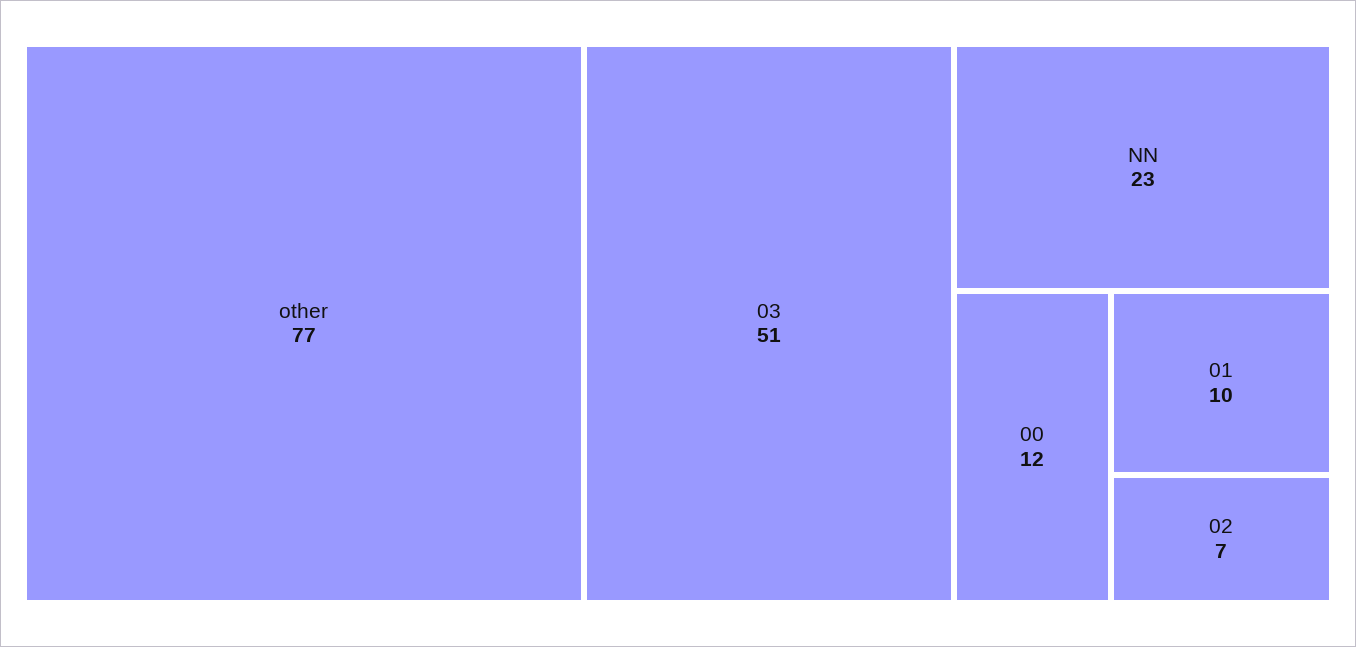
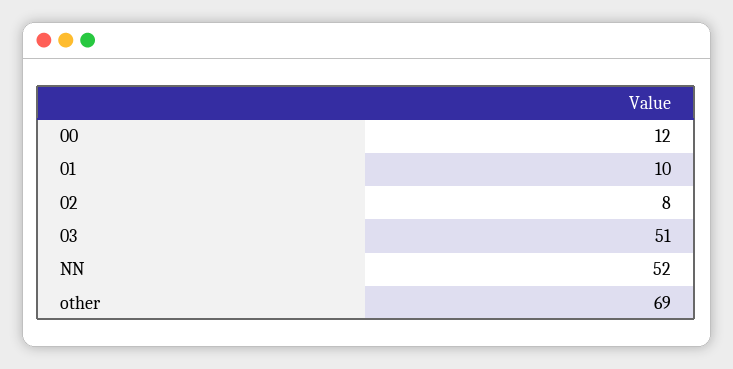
other: 77 -> 69
NN: 23 -> 52
02: 7 -> 8

